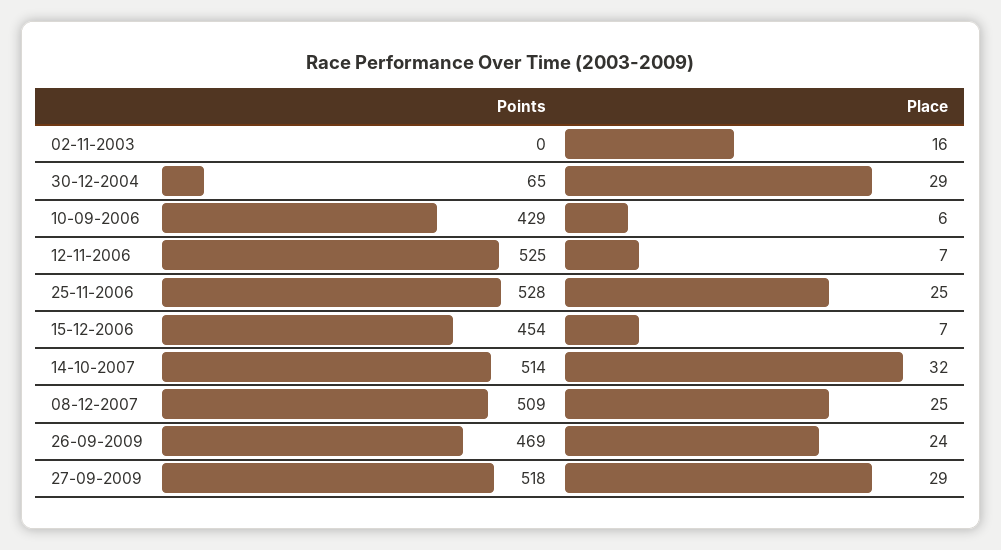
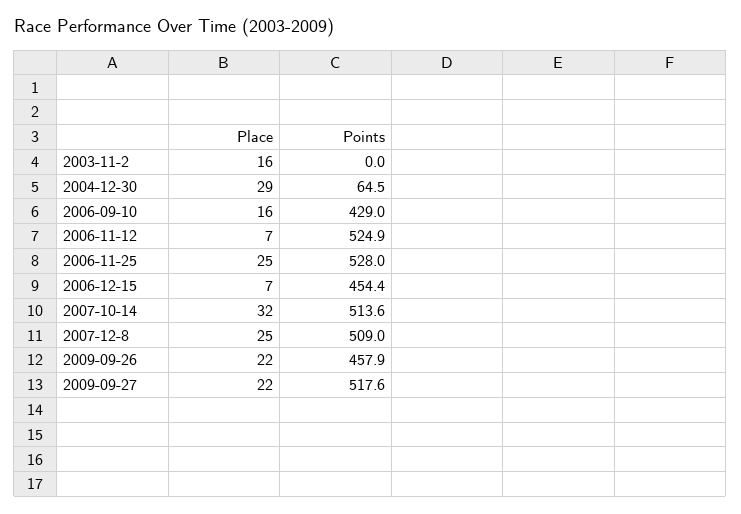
Place, 10-09-2006: 6 -> 16
Points, 26-09-2009: 469 -> 457.9
Place, 26-09-2009: 24 -> 22
Place, 27-09-2009: 29 -> 22

